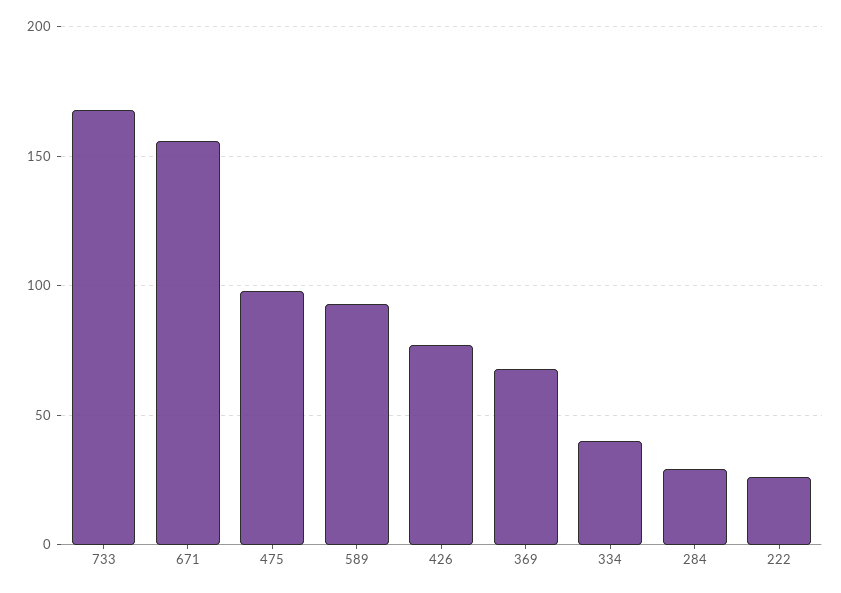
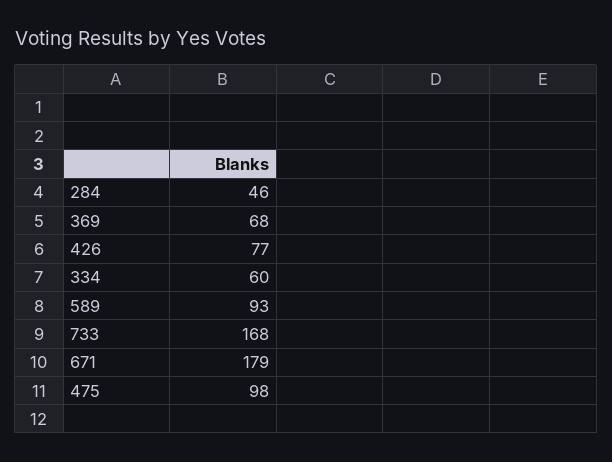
671: 155 -> 179
334: 40 -> 60
284: 30 -> 46
222: 25 -> none

